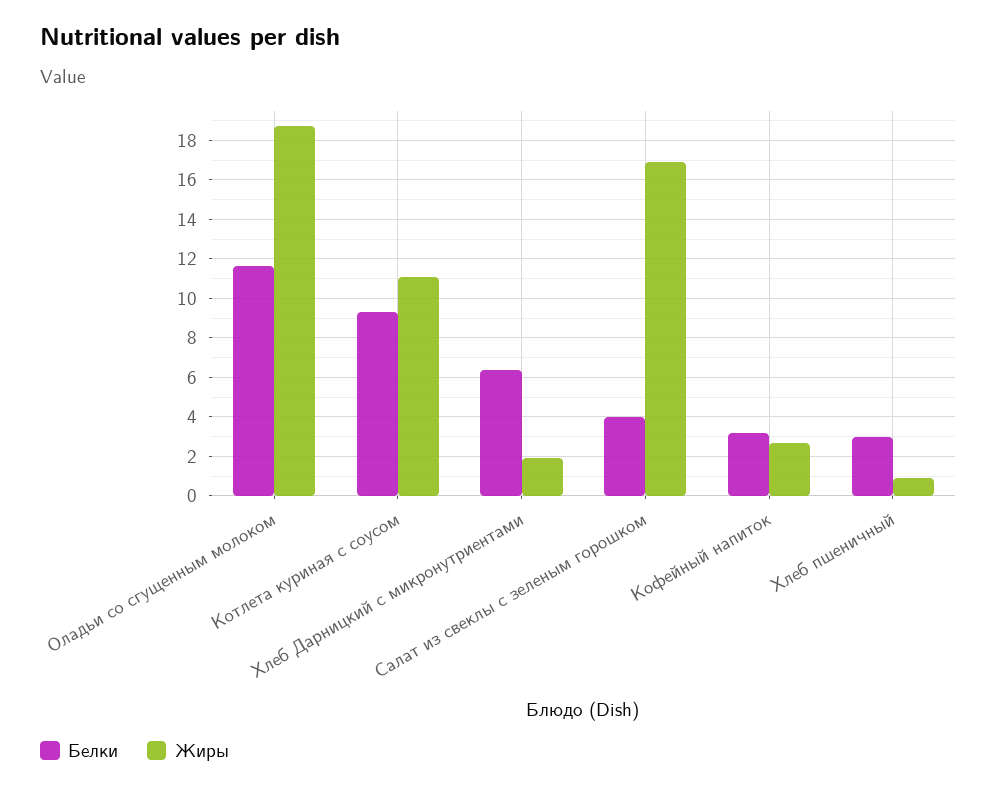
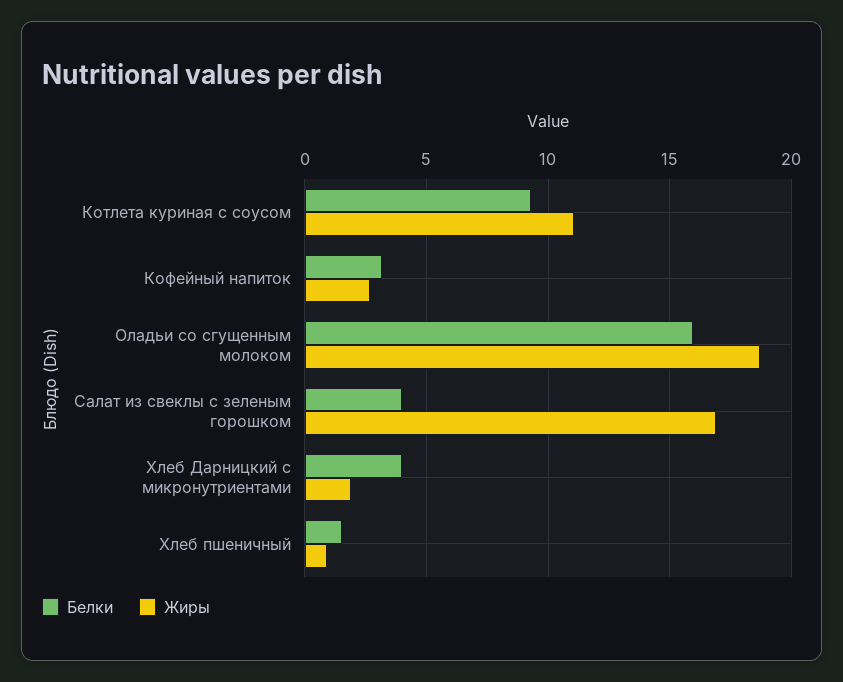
Белки, Оладьи со сгущенным молоком: 11.5 -> 16
Белки, Хлеб Дарницкий с микронутриентами: 6.5 -> 4
Белки, Хлеб пшеничный: 3 -> 1.5

